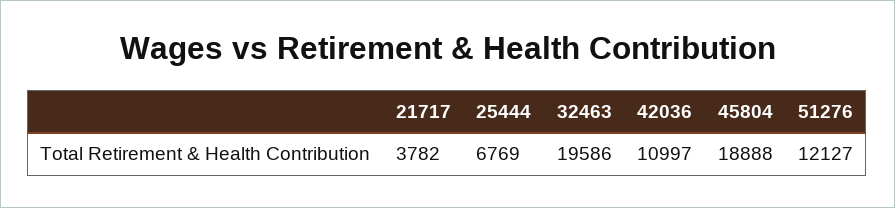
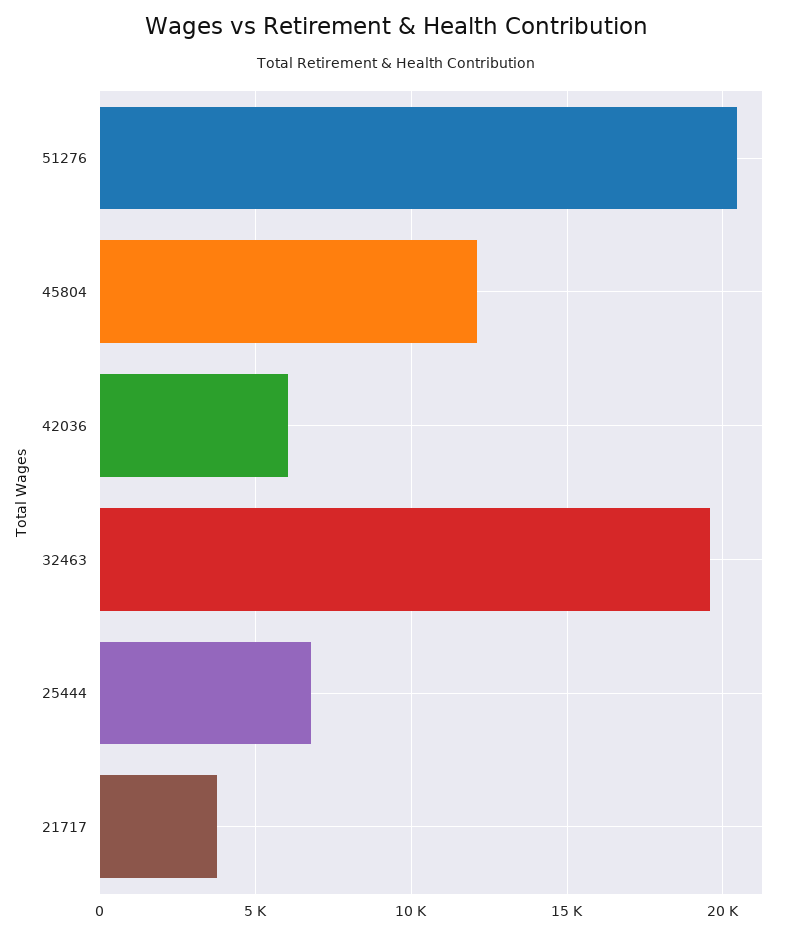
42036: 10997 -> 6000
45804: 18888 -> 12000
51276: 12127 -> 20500

